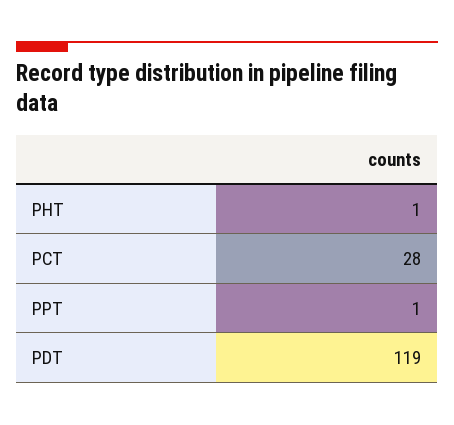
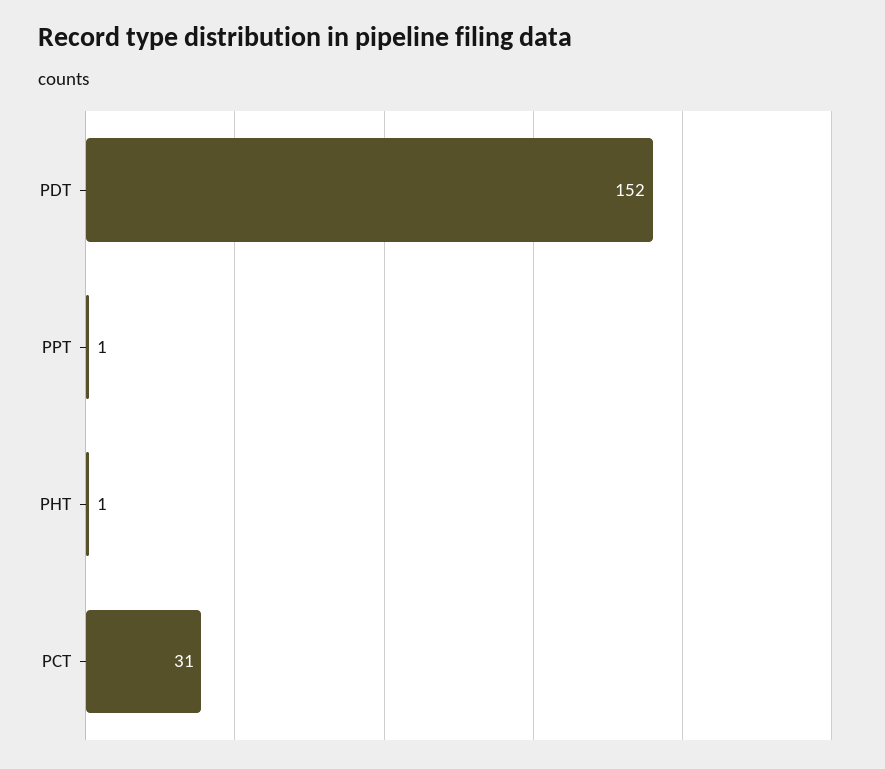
PCT: 28 -> 31
PDT: 119 -> 152

